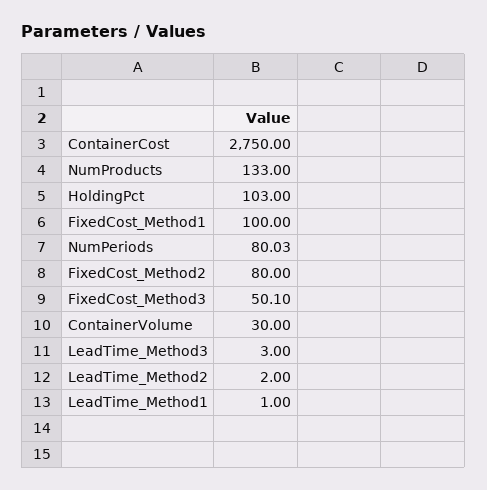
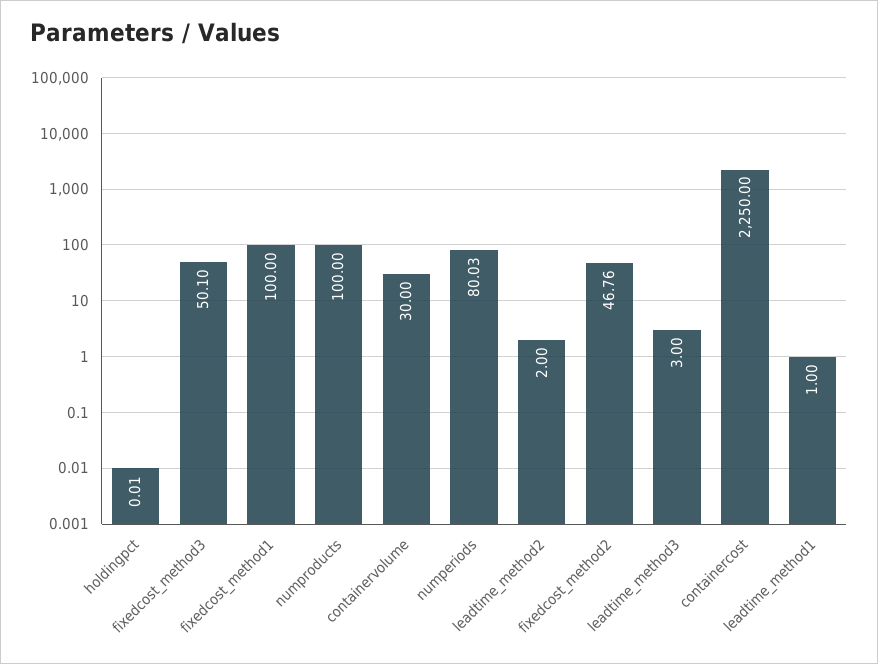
ContainerCost: 2750 -> 2250
NumProducts: 133 -> 100
HoldingPct: 103 -> 0.01
FixedCost_Method2: 80 -> 46.76

